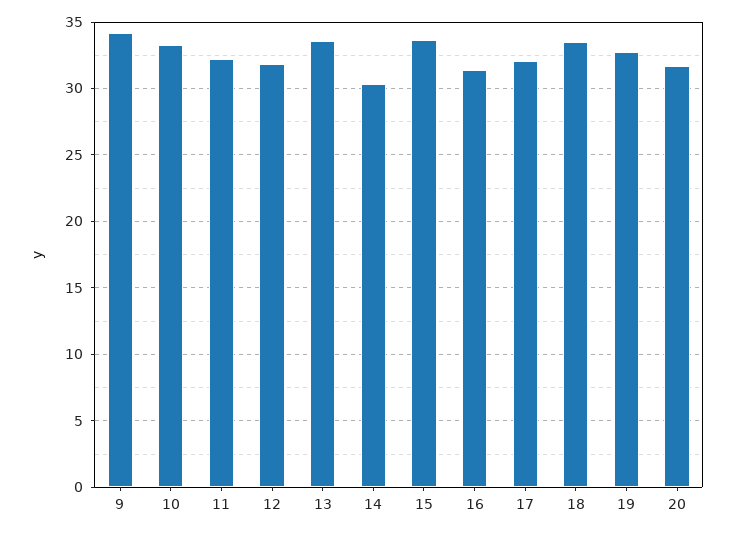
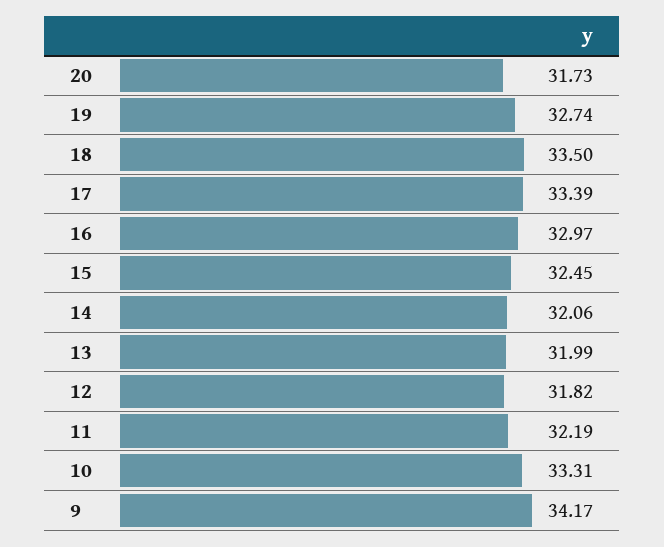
13: 33.5 -> 31.99
14: 30.5 -> 32.06
15: 33.5 -> 32.45
16: 31.5 -> 32.97
17: 32 -> 33.39

